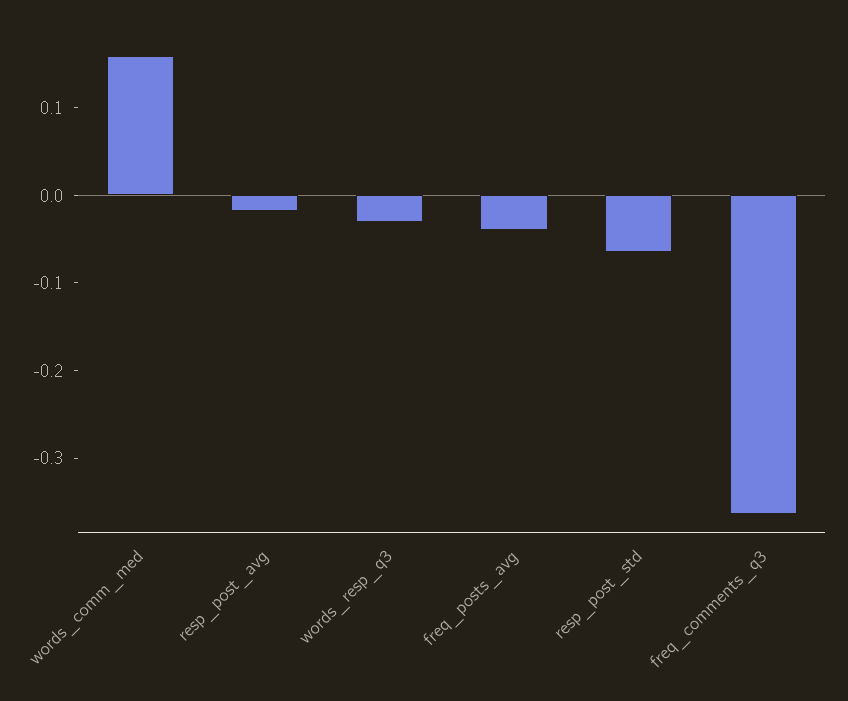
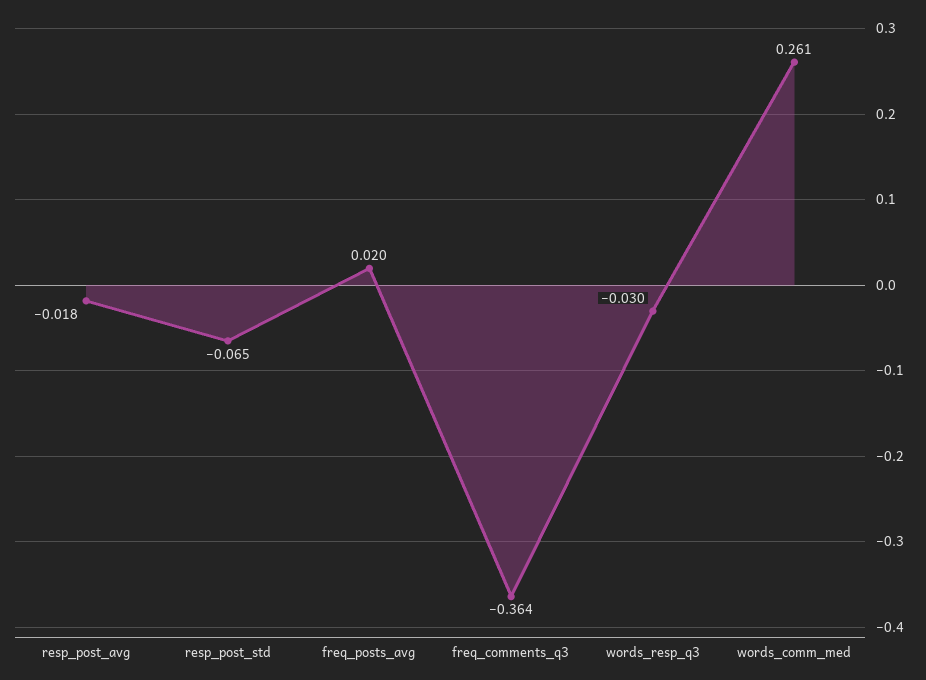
words_comm_med: 0.16 -> 0.261
freq_posts_avg: -0.04 -> 0.02

